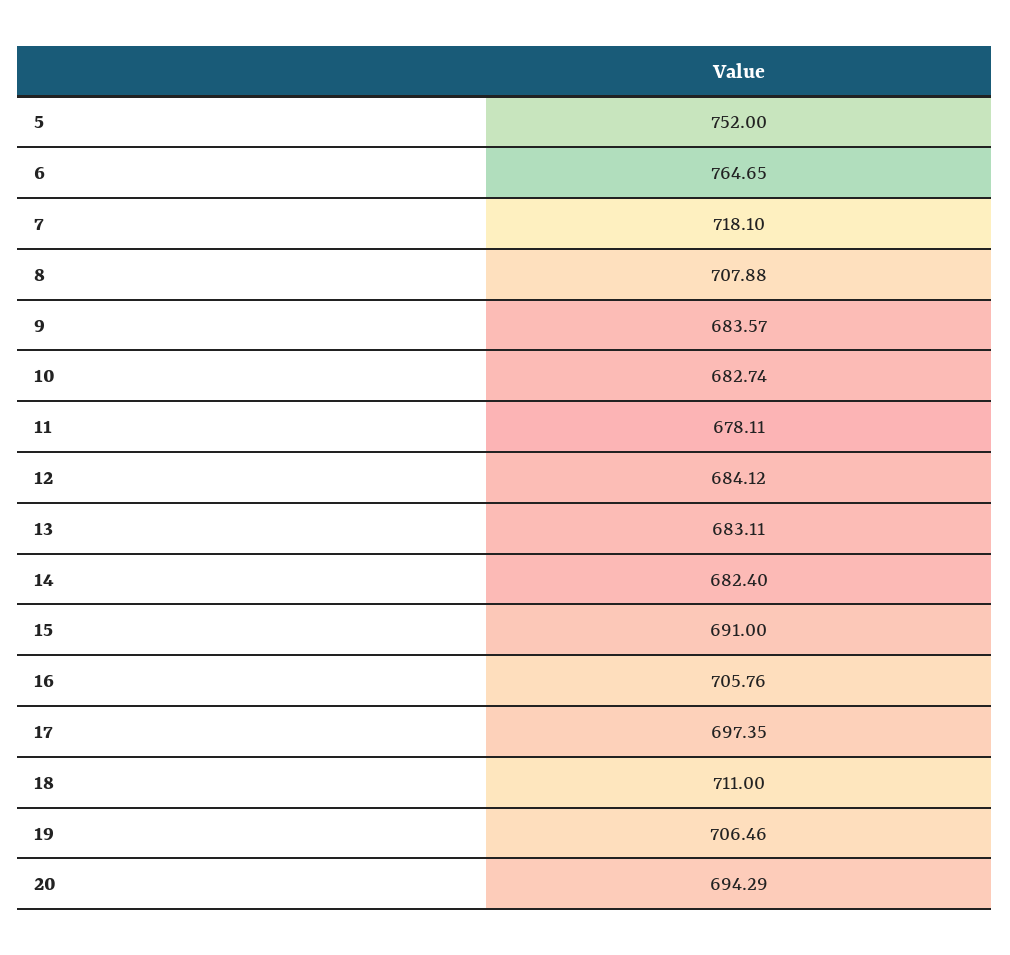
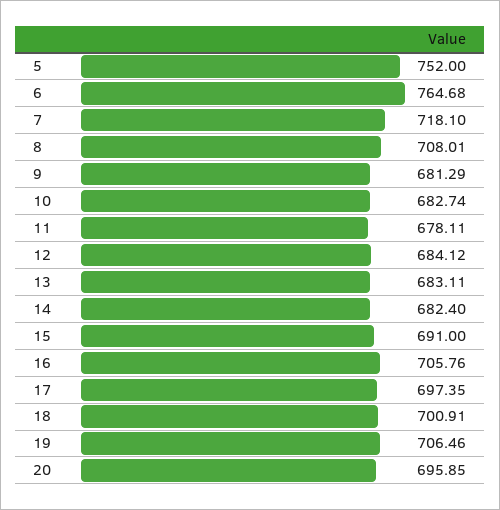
6: 764.65 -> 764.68
8: 707.88 -> 708.01
9: 683.57 -> 681.29
18: 711 -> 700.91
20: 694.29 -> 695.85

